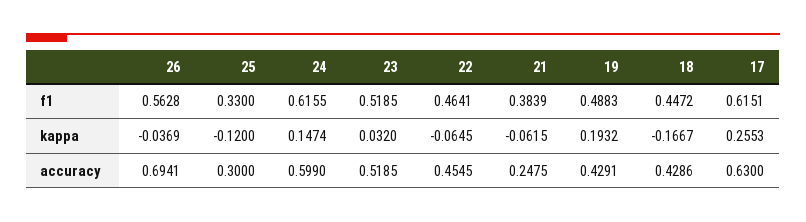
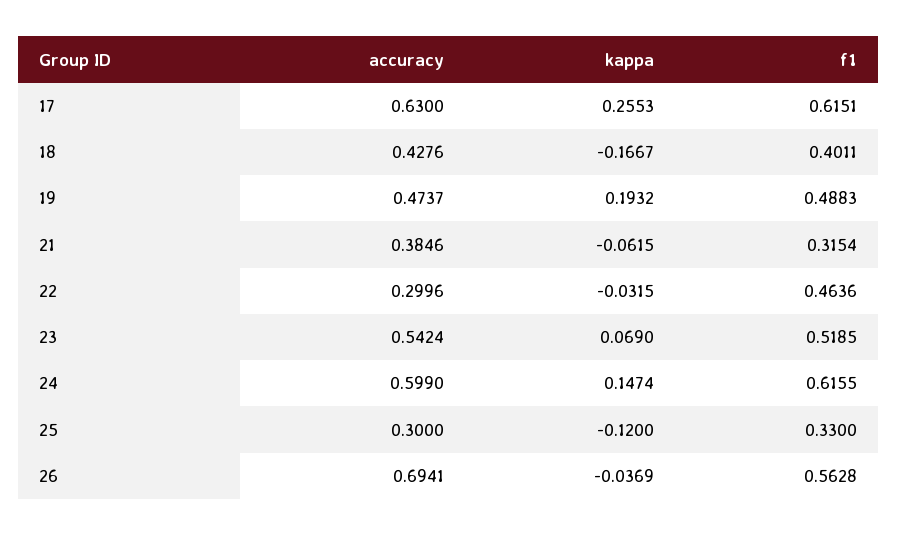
22, f1: 0.4641 -> 0.4636
21, f1: 0.3839 -> 0.3154
18, f1: 0.4472 -> 0.4011
23, kappa: 0.032 -> 0.069
22, kappa: -0.0645 -> -0.0315
23, accuracy: 0.5185 -> 0.5424
22, accuracy: 0.4545 -> 0.2996
21, accuracy: 0.2475 -> 0.3846
19, accuracy: 0.4291 -> 0.4737
18, accuracy: 0.4286 -> 0.4276

